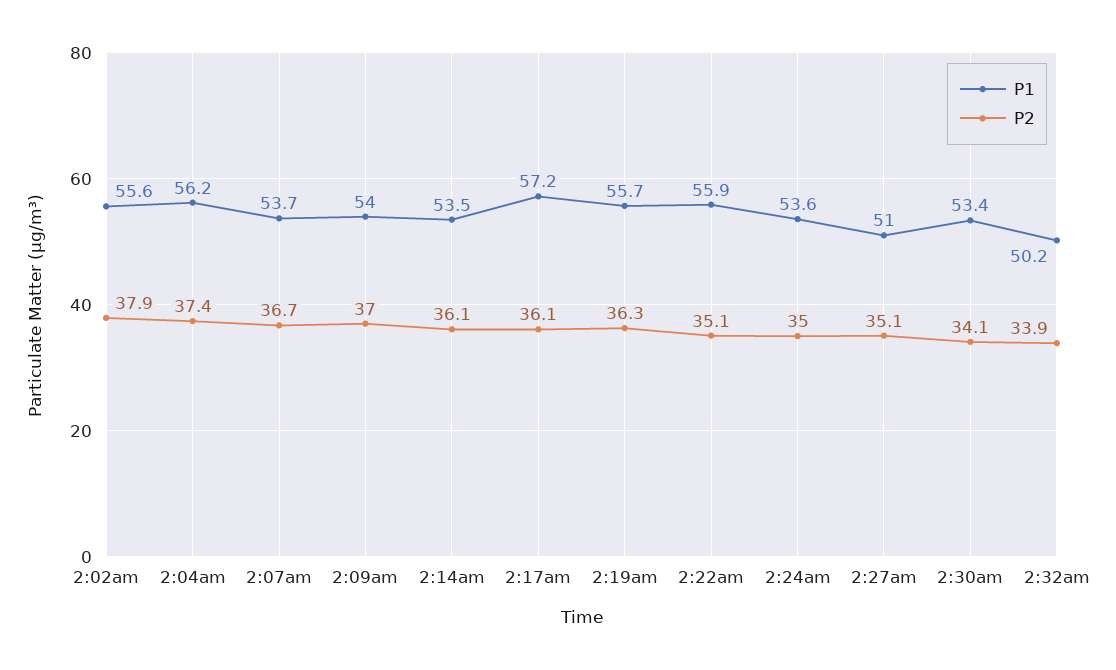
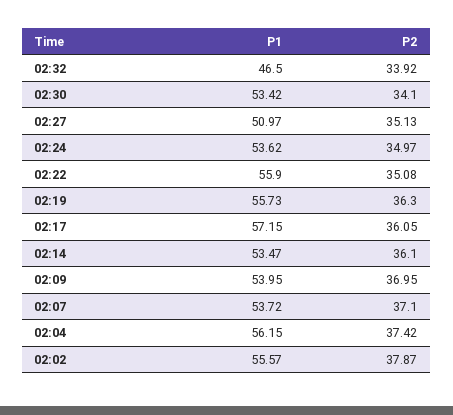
P2, 2:07am: 36.7 -> 37.1
P1, 2:32am: 50.2 -> 46.5

